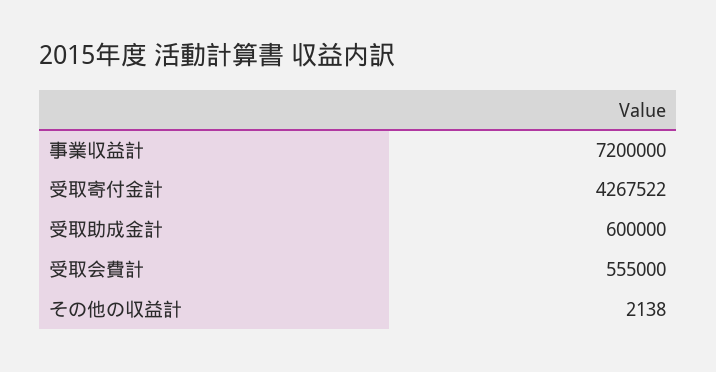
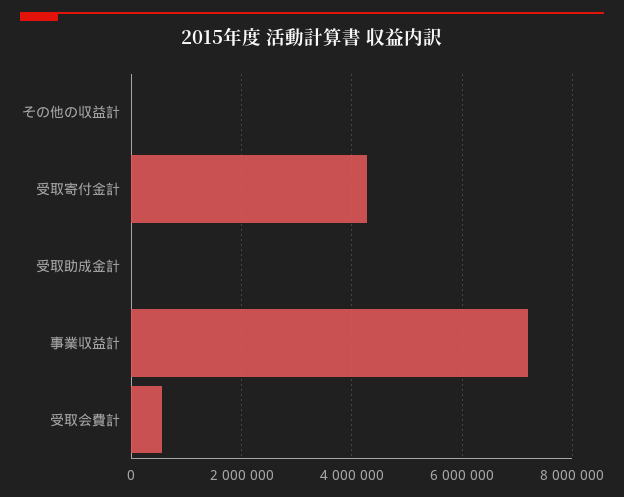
受取助成金計: 600000 -> 0

